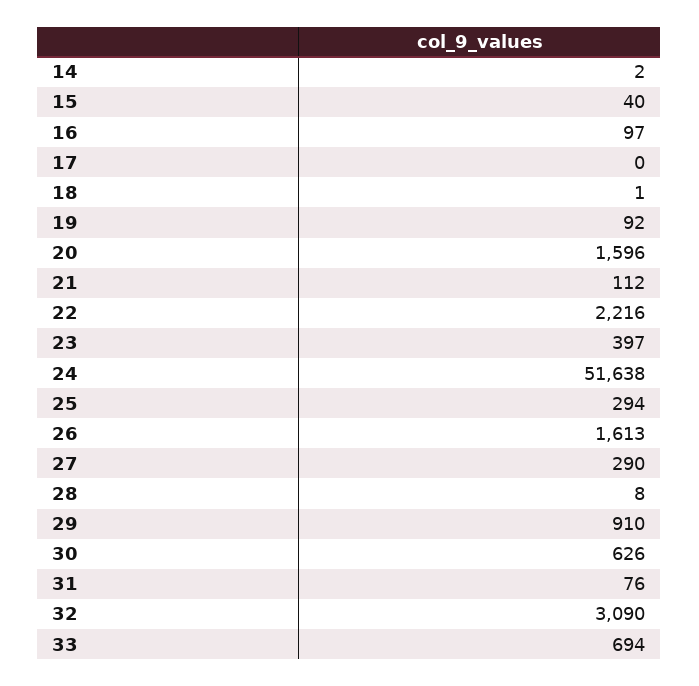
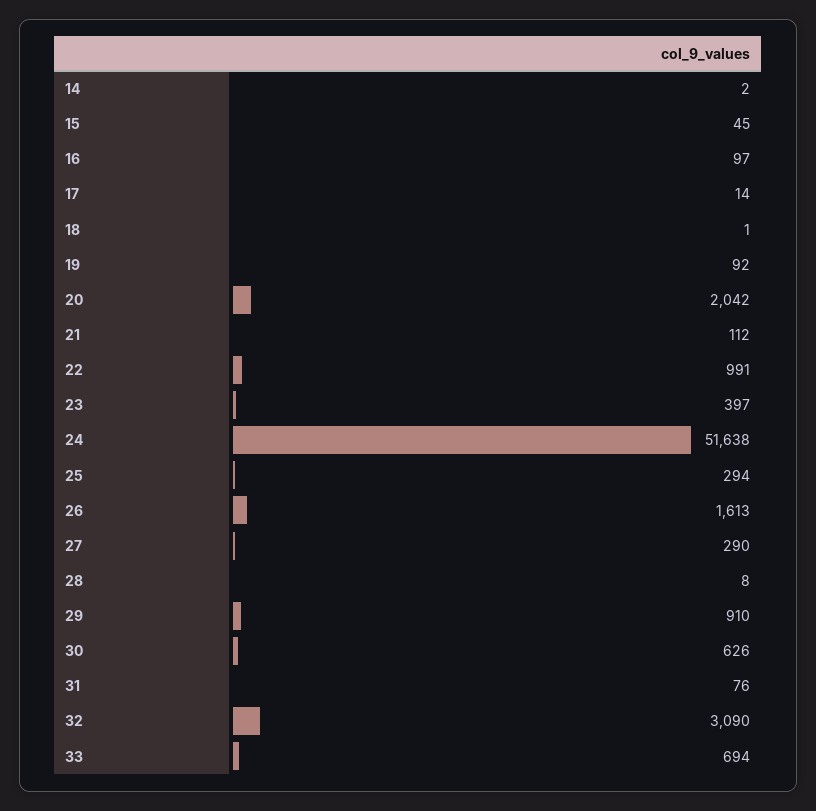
15: 40 -> 45
17: 0 -> 14
20: 1596 -> 2042
22: 2216 -> 991

